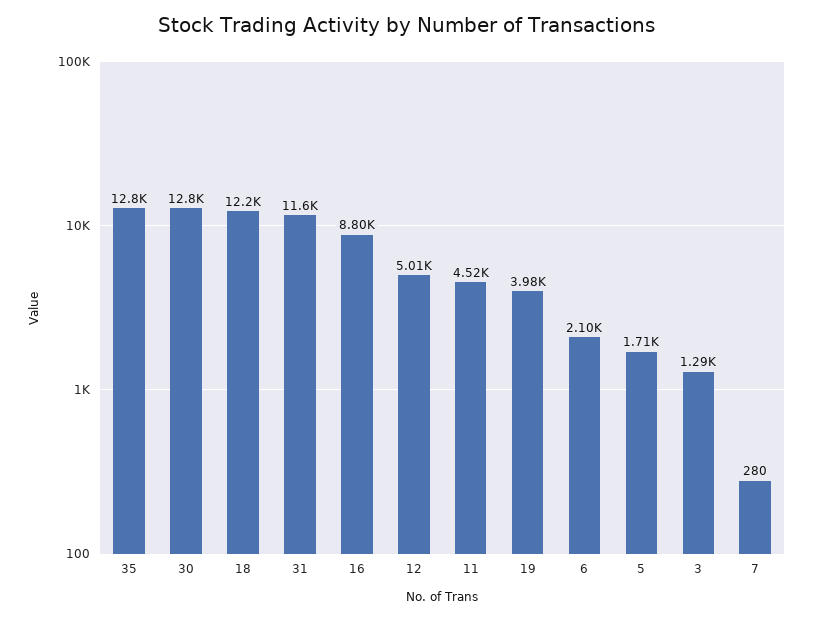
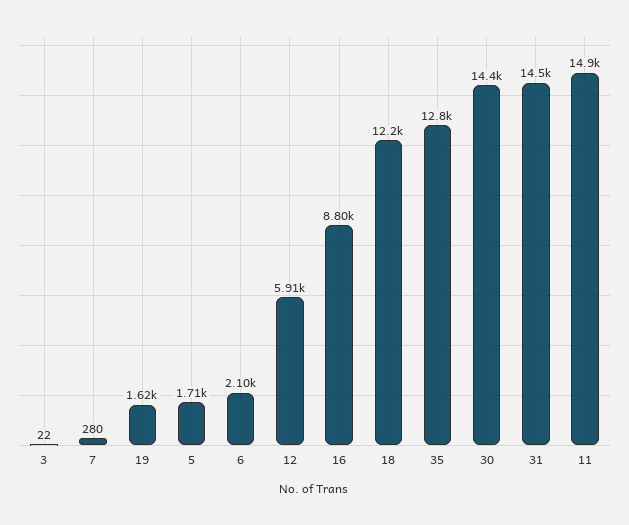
30: 12800 -> 14400
31: 11600 -> 14500
12: 5010 -> 5910
11: 4520 -> 14900
19: 3980 -> 1620
3: 1290 -> 22

